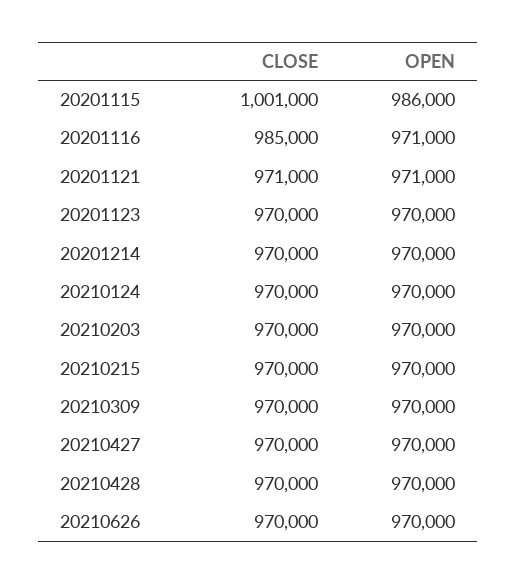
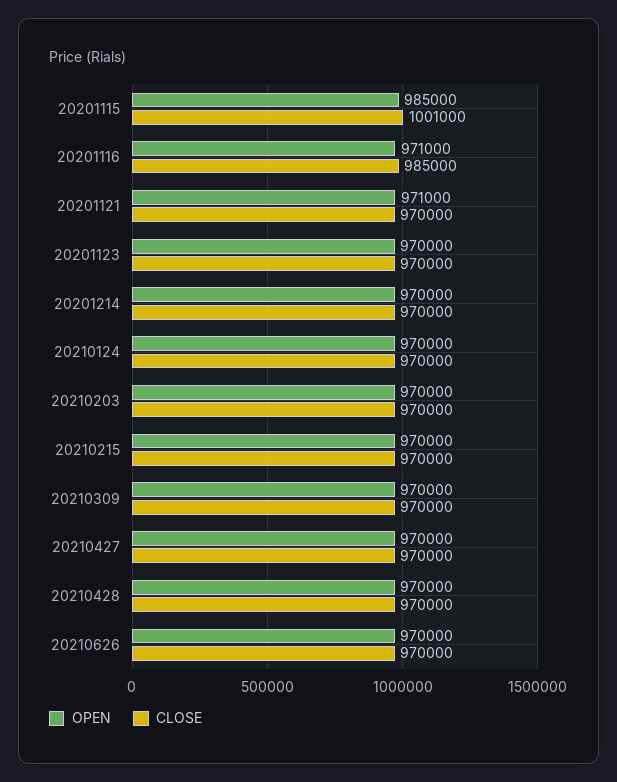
OPEN, 20201115: 986000 -> 985000
CLOSE, 20201121: 971000 -> 970000

